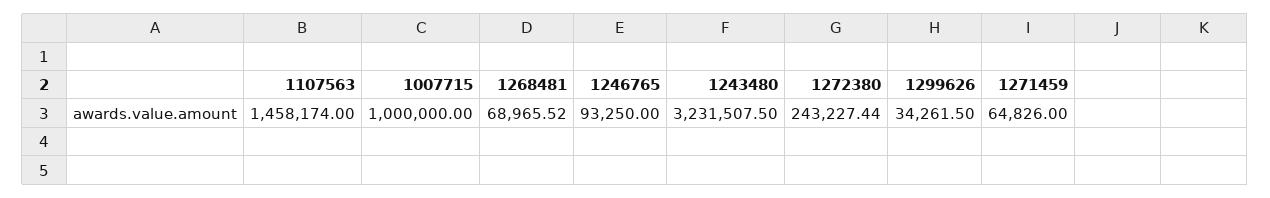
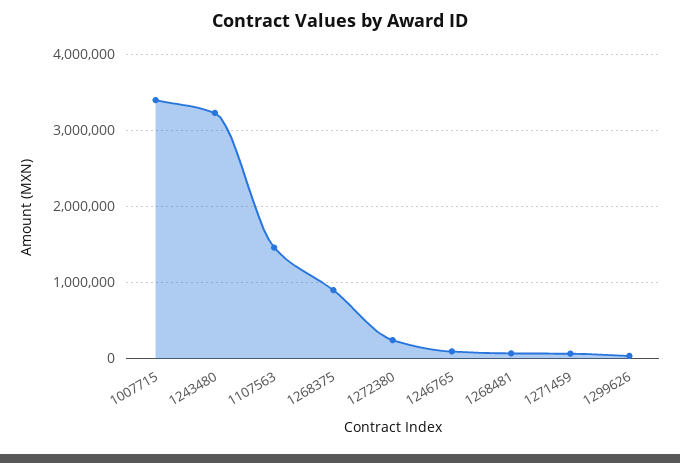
1007715: 1000000 -> 3400000
1268375: none -> 900000

